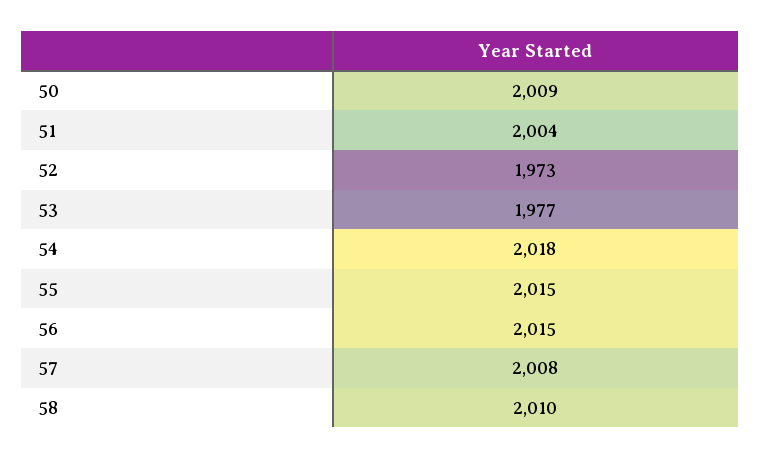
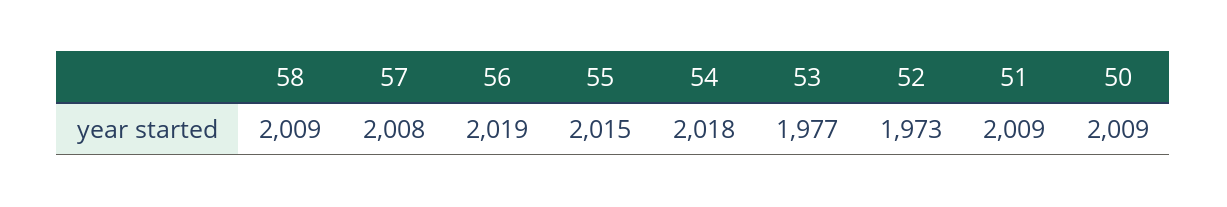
51: 2004 -> 2009
56: 2015 -> 2019
58: 2010 -> 2009

